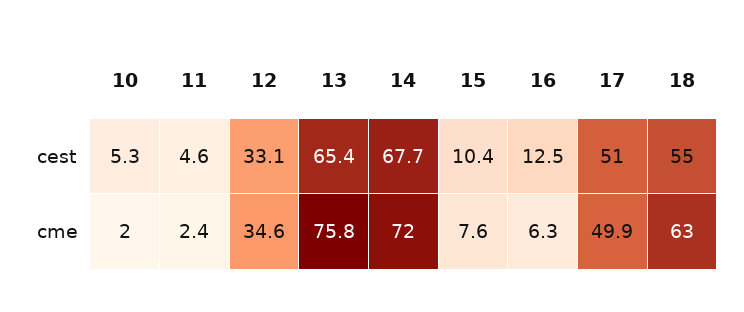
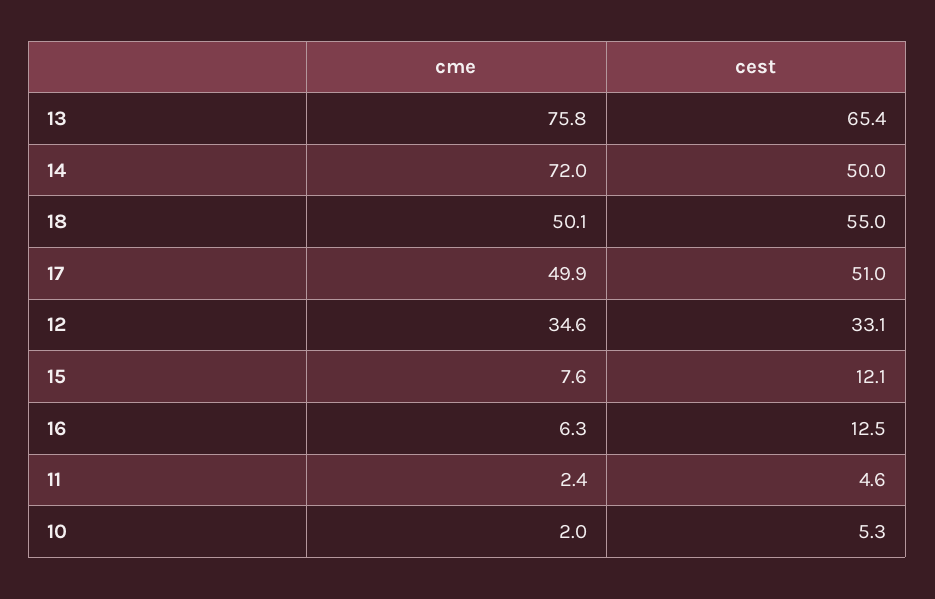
14, cest: 67.7 -> 50
15, cest: 10.4 -> 12.1
18, cme: 63 -> 50.1

